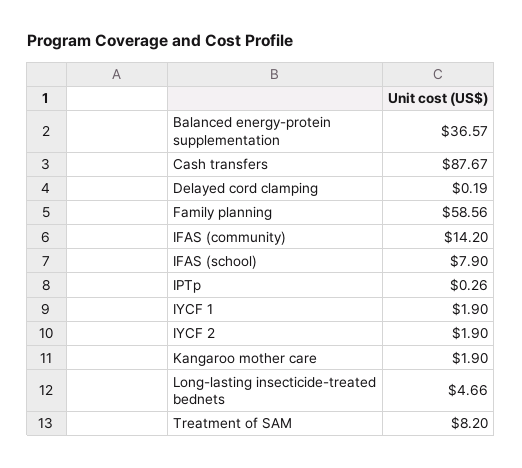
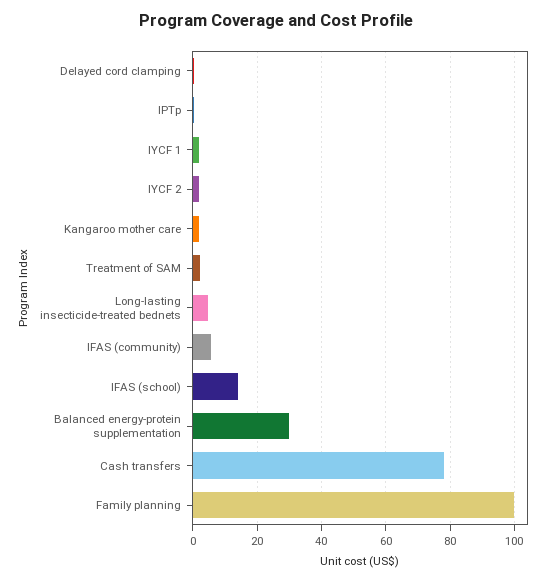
Balanced energy-protein supplementation: 36.57 -> 30
Cash transfers: 87.67 -> 78
Family planning: 58.56 -> 100
IFAS (community): 14.2 -> 6
IFAS (school): 7.9 -> 14
Treatment of SAM: 8.2 -> 2

